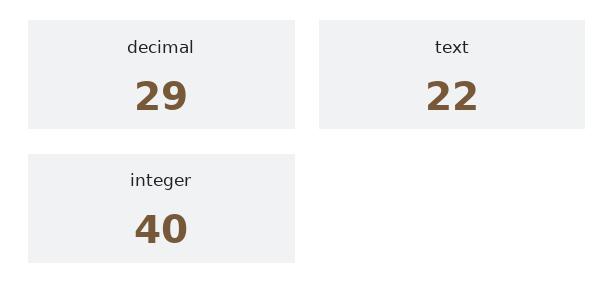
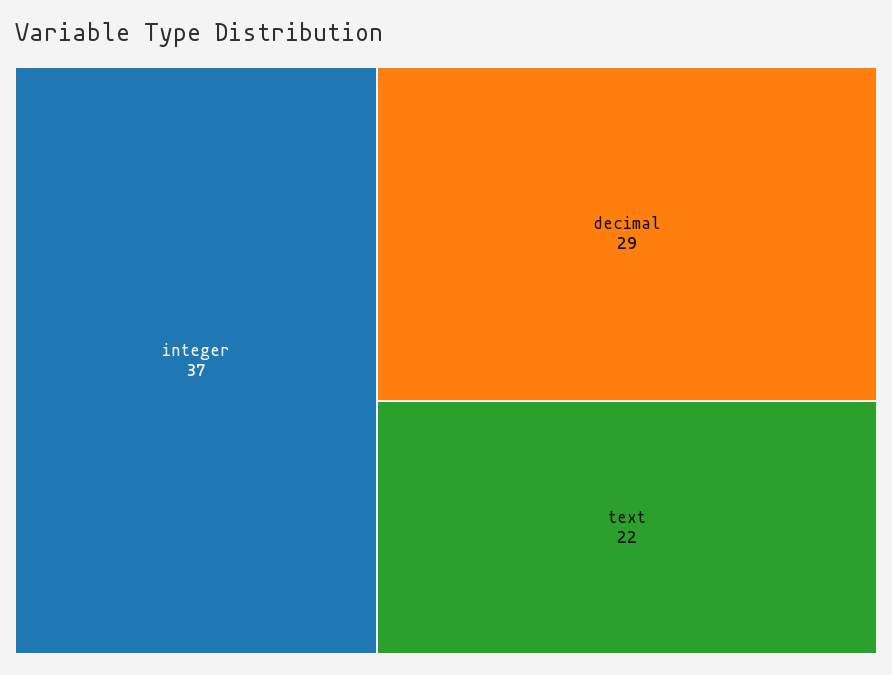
integer: 40 -> 37

